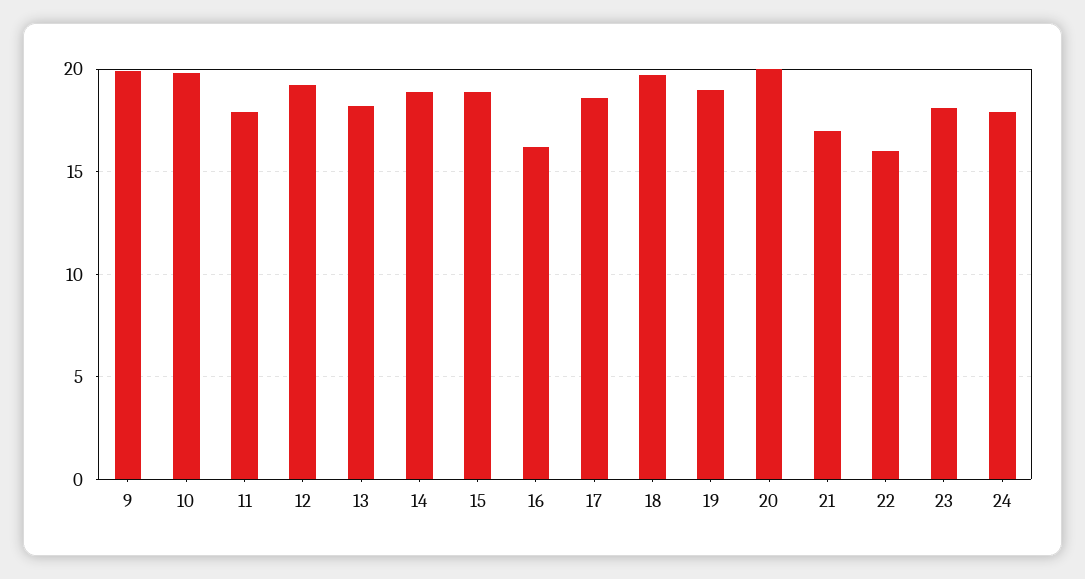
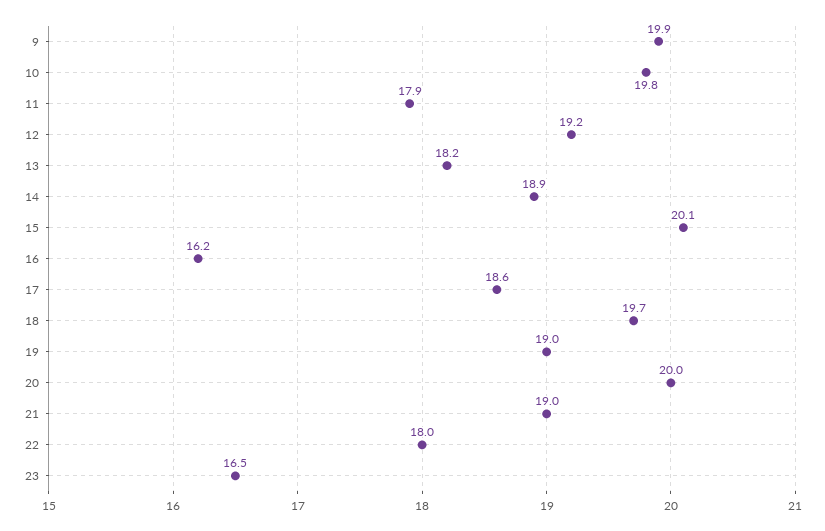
15: 19 -> 20.1
21: 17 -> 19
22: 16 -> 18
23: 18 -> 16.5
24: 18 -> none

